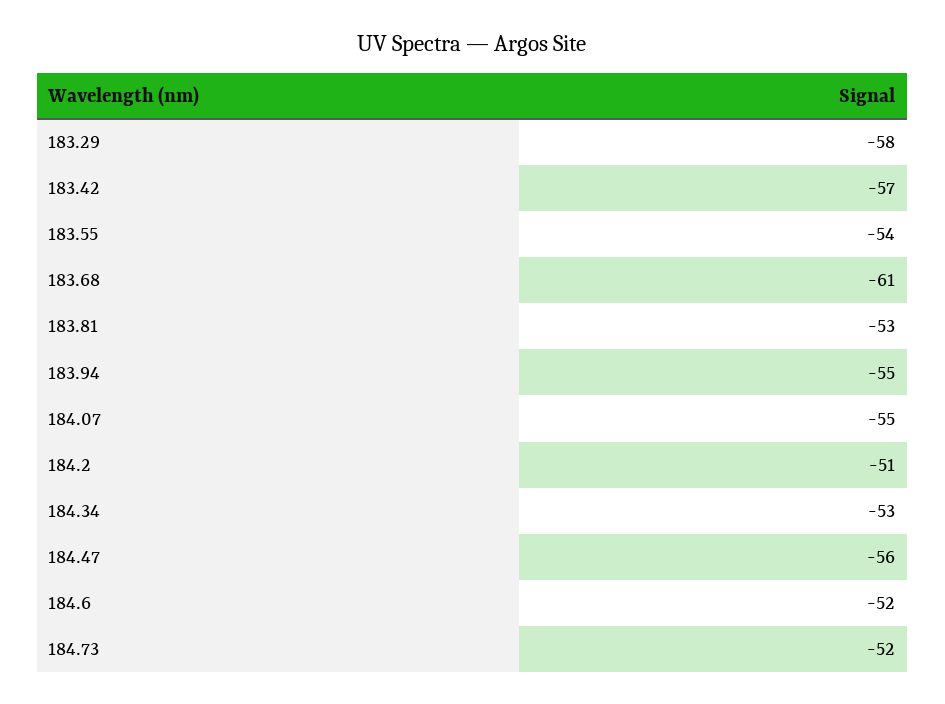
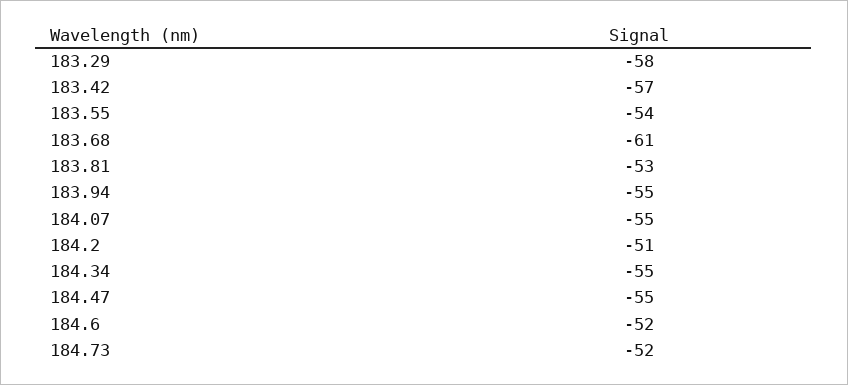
184.34: -53 -> -55
184.47: -56 -> -55

